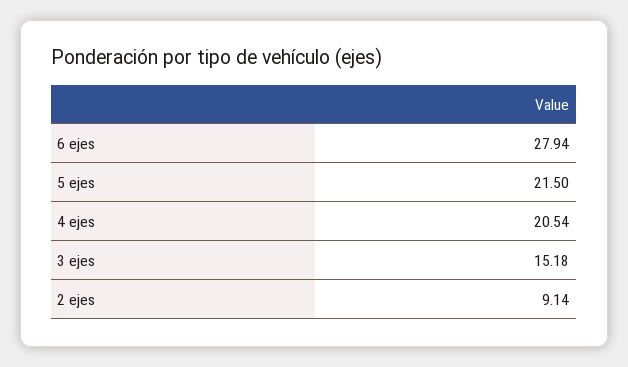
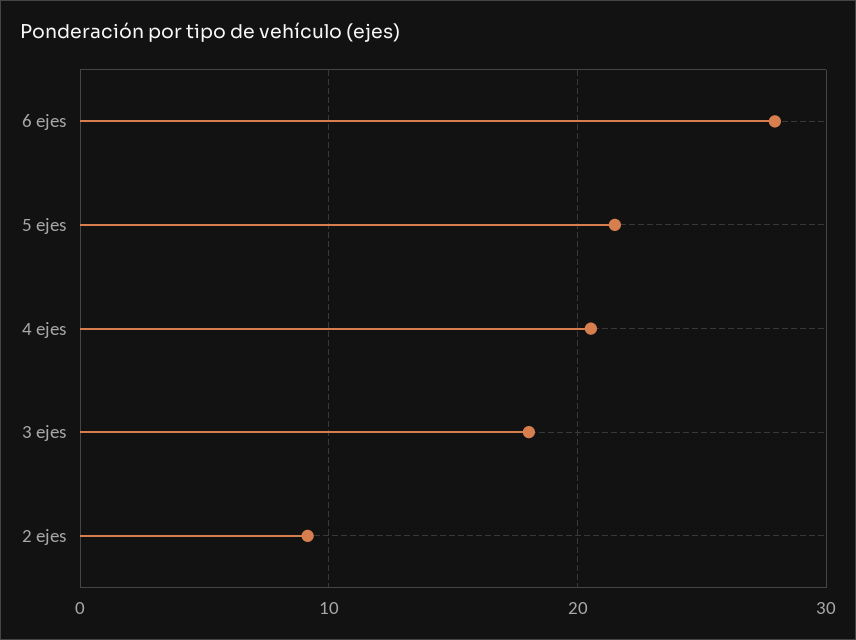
3 ejes: 15.18 -> 18

